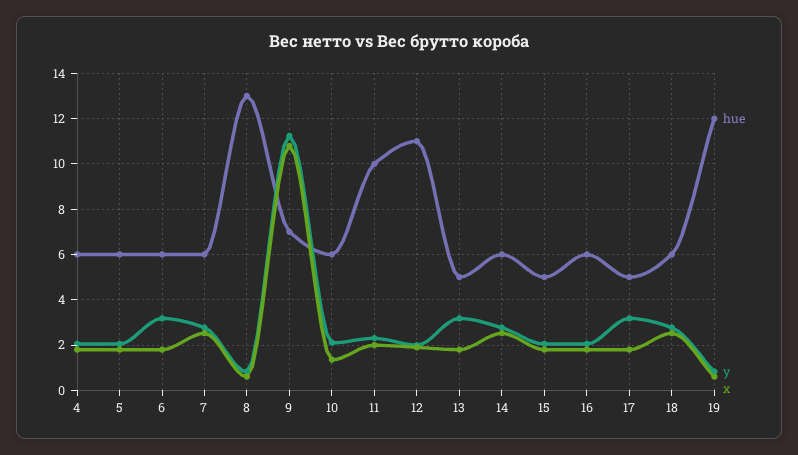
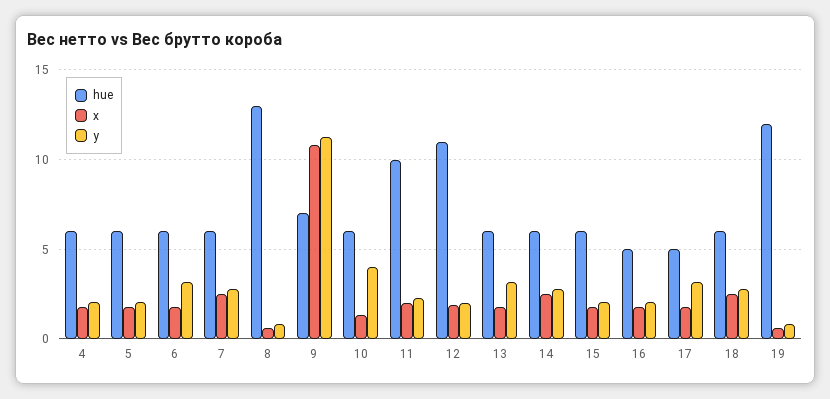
y, 10: 2 -> 4
hue, 13: 5 -> 6
hue, 15: 5 -> 6
hue, 16: 6 -> 5

